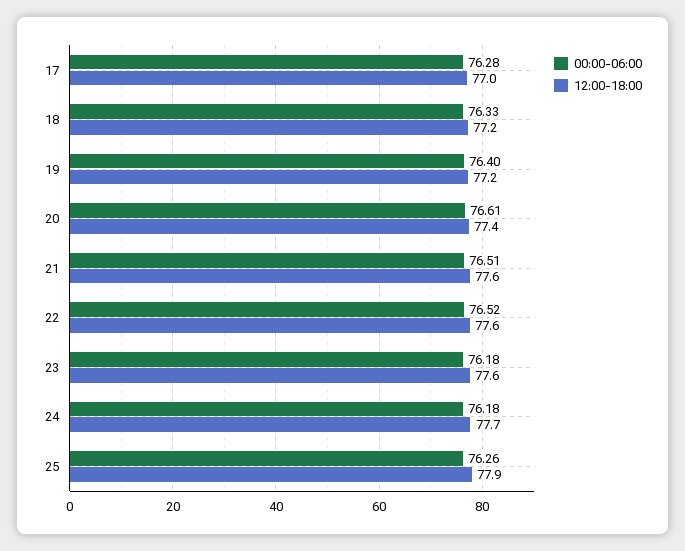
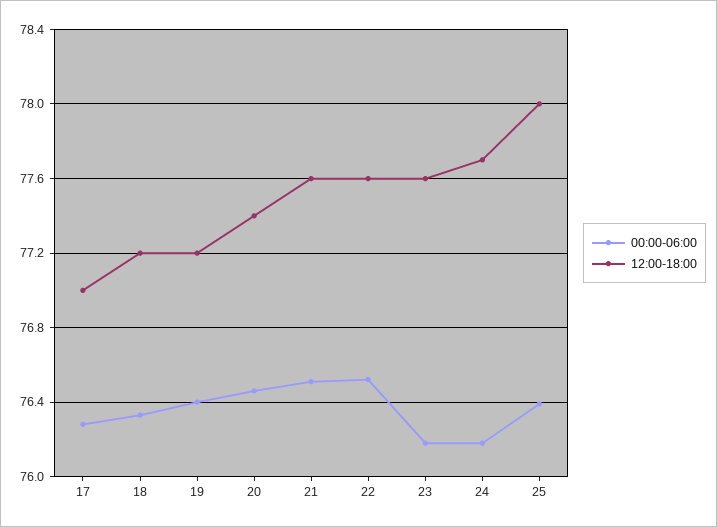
00:00-06:00, 20: 76.61 -> 76.45
00:00-06:00, 25: 76.26 -> 76.4
12:00-18:00, 25: 77.9 -> 78

